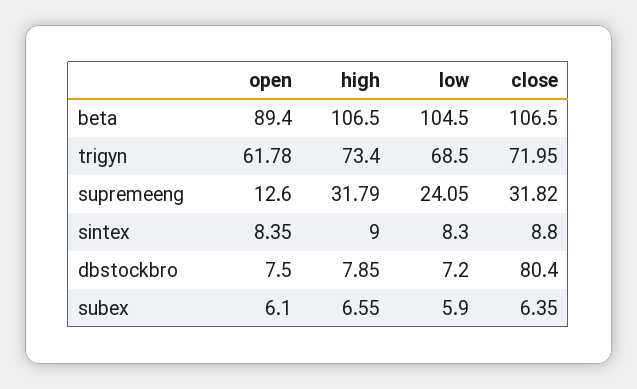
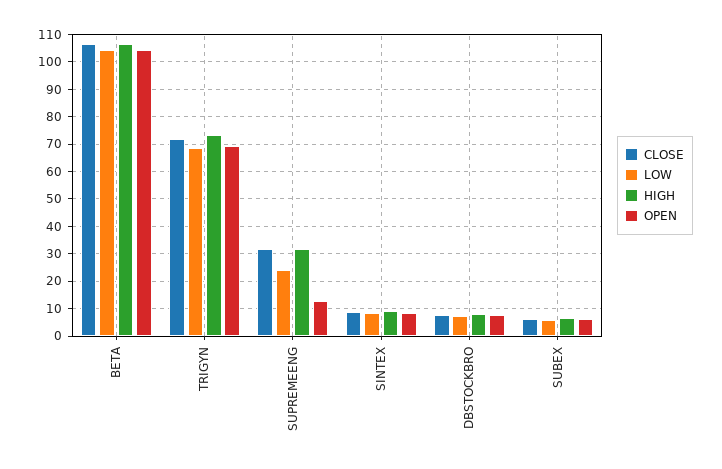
open, beta: 89.4 -> 105
open, trigyn: 61.78 -> 70
close, dbstockbro: 80.4 -> 7.5

